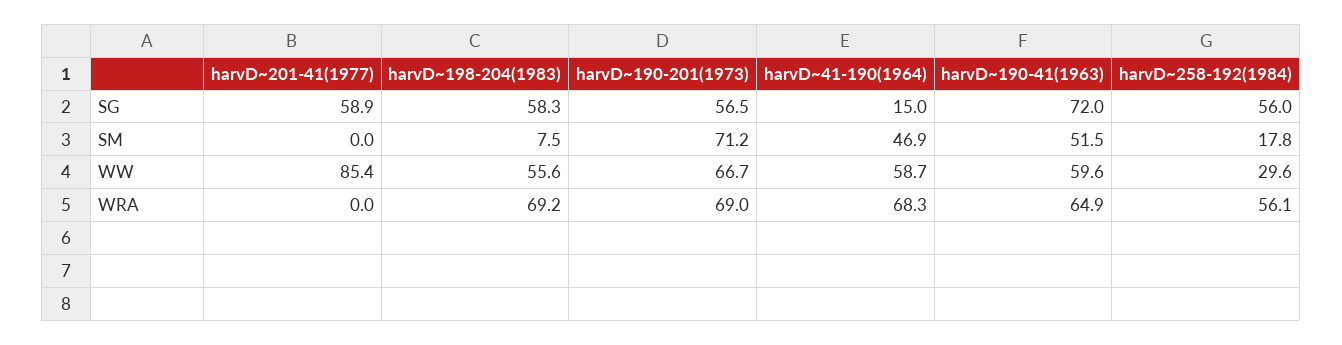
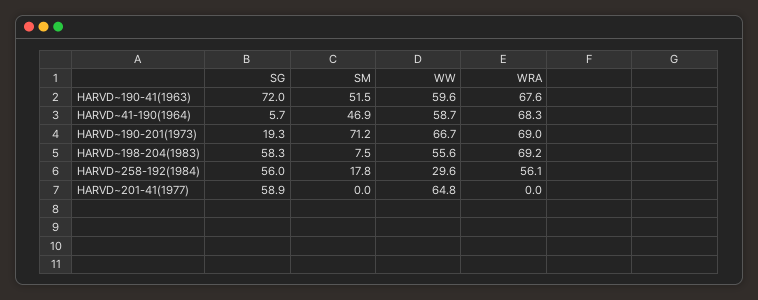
harvD~190-201(1973), SG: 56.5 -> 19.3
harvD~41-190(1964), SG: 15 -> 5.7
harvD~201-41(1977), WW: 85.4 -> 64.8
harvD~190-41(1963), WRA: 64.9 -> 67.6

